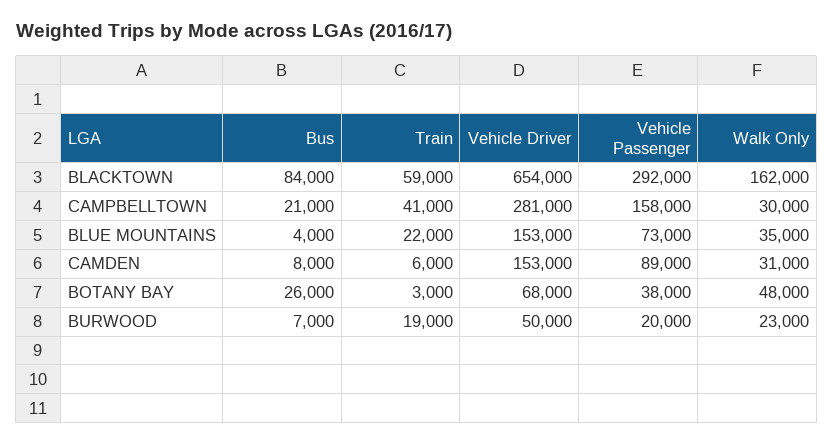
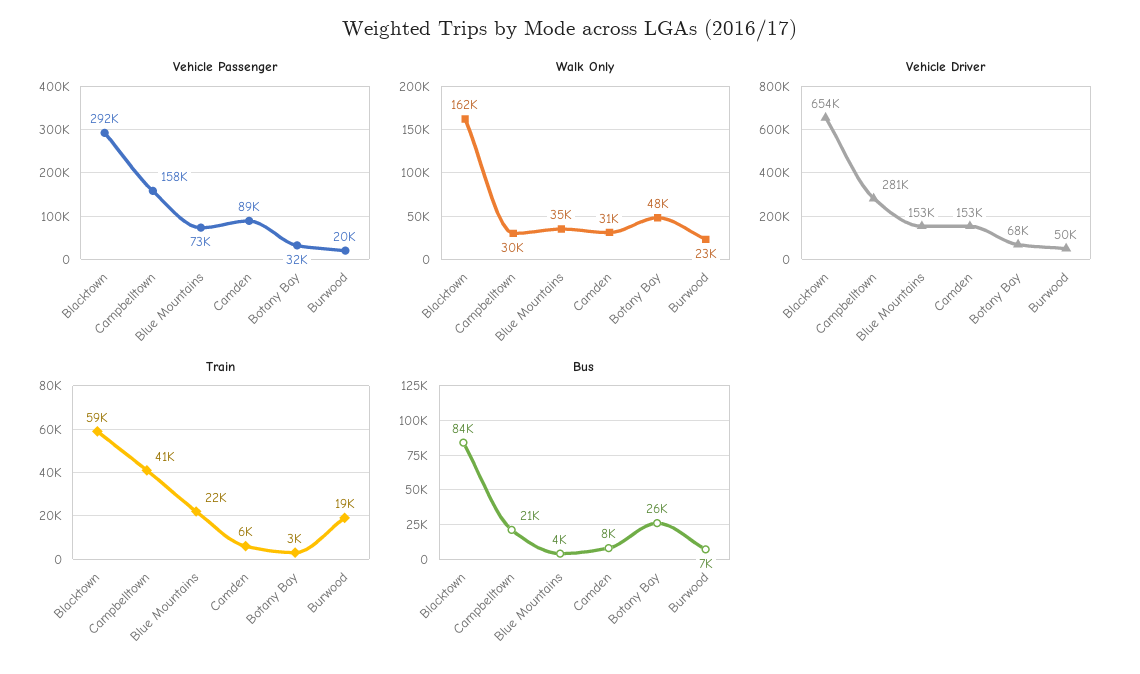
Vehicle Passenger, BOTANY BAY: 38000 -> 32000

